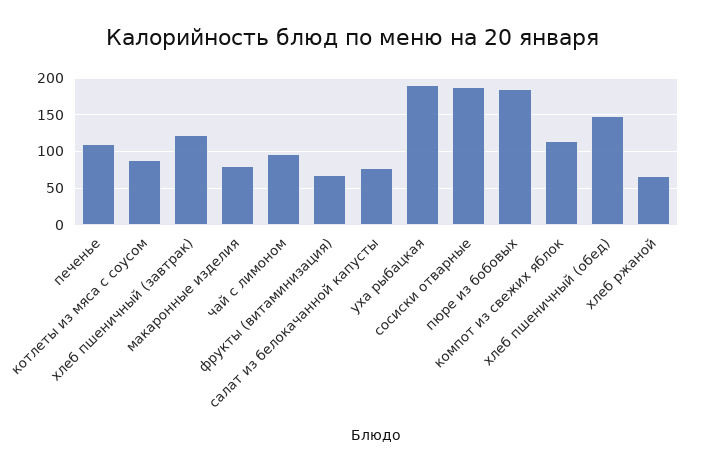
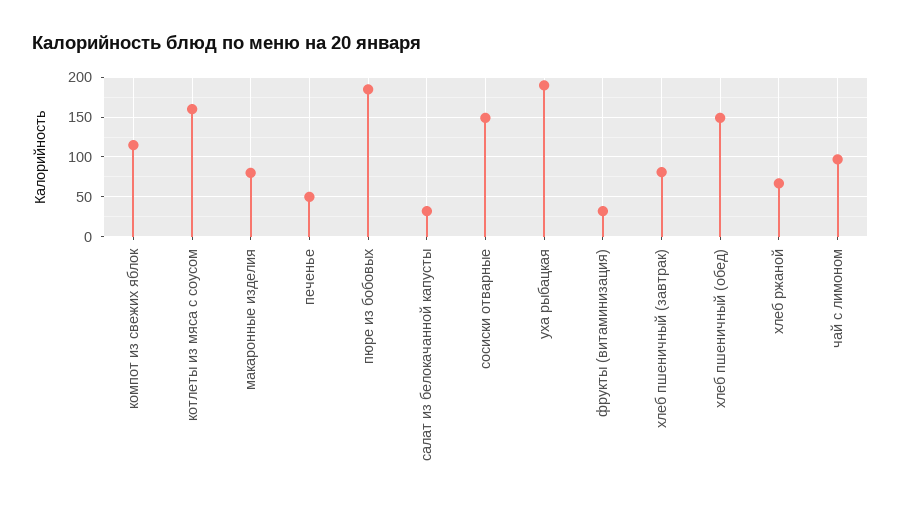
печенье: 110 -> 50
котлеты из мяса с соусом: 90 -> 160
хлеб пшеничный (завтрак): 120 -> 80
фрукты (витаминизация): 70 -> 30
салат из белокачанной капусты: 80 -> 30
сосиски отварные: 190 -> 150

